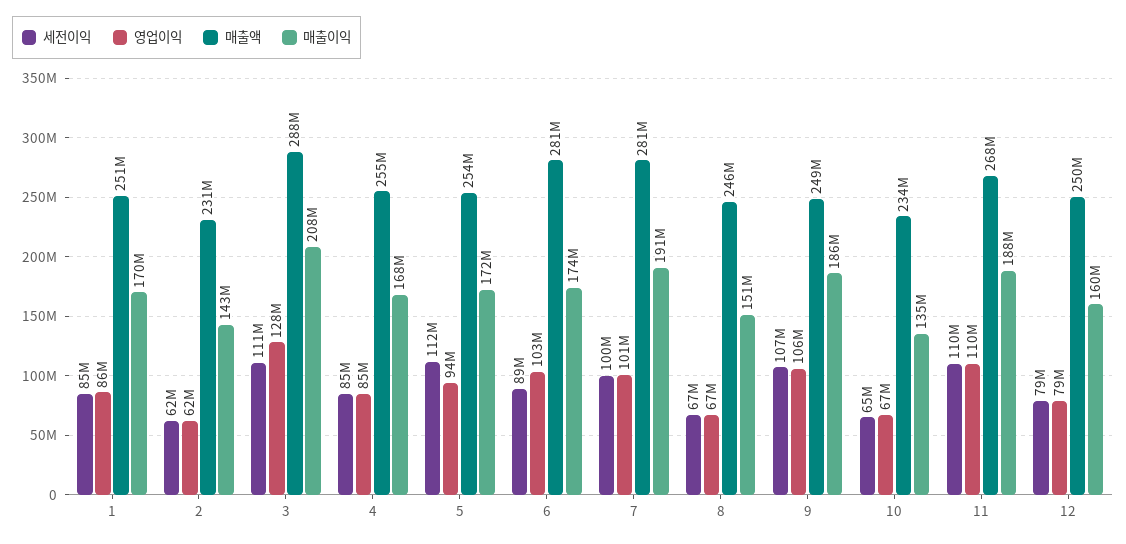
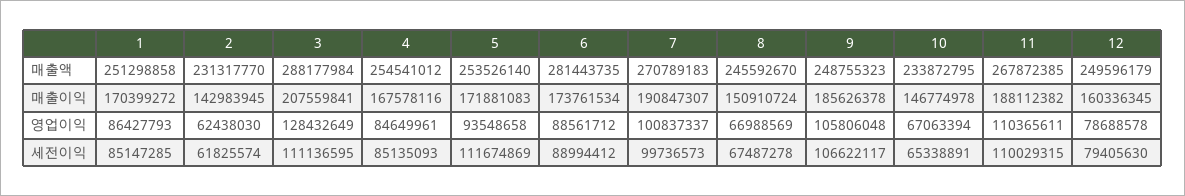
영업이익, 6: 103000000 -> 88561712
매출액, 7: 281000000 -> 270789183
매출이익, 10: 135000000 -> 146774978

